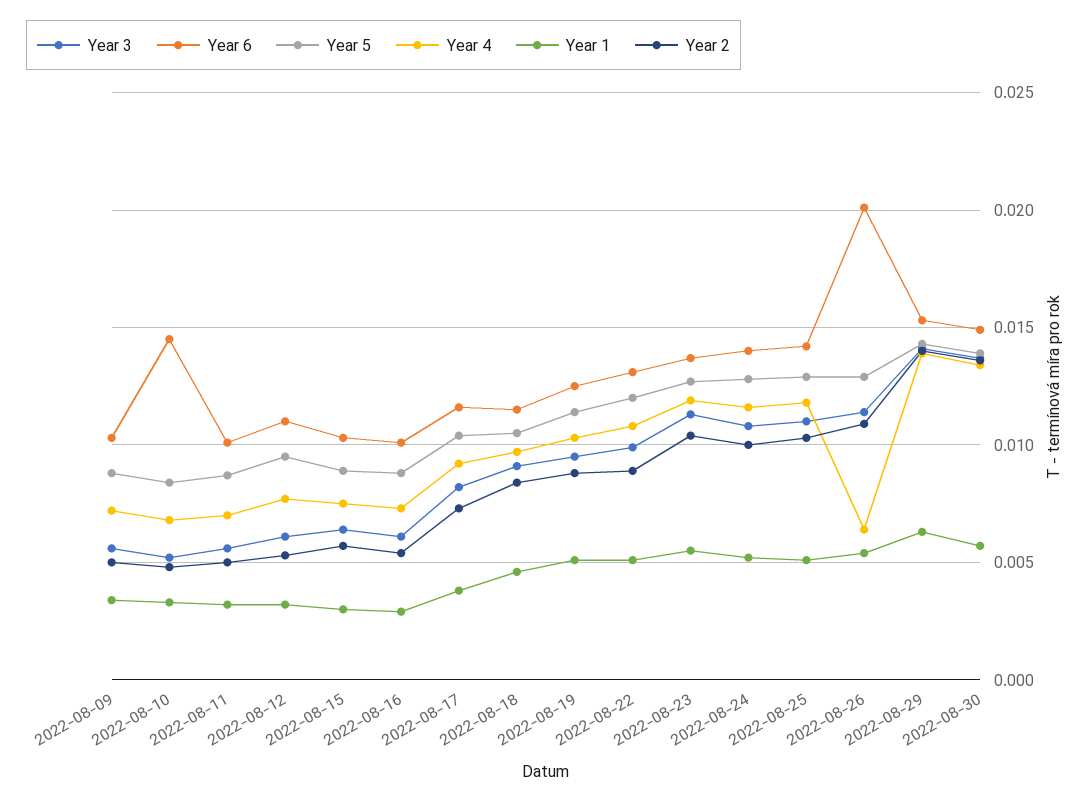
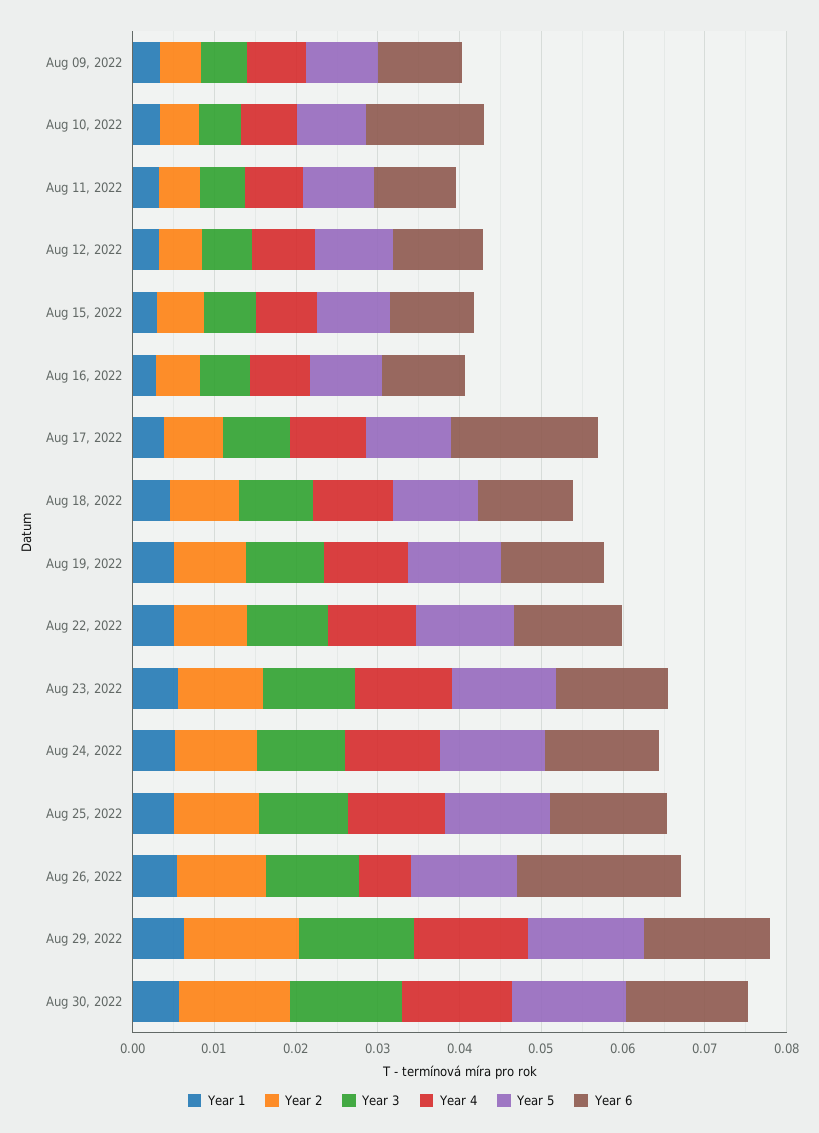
Year 6, 2022-08-17: 0.0115 -> 0.018

